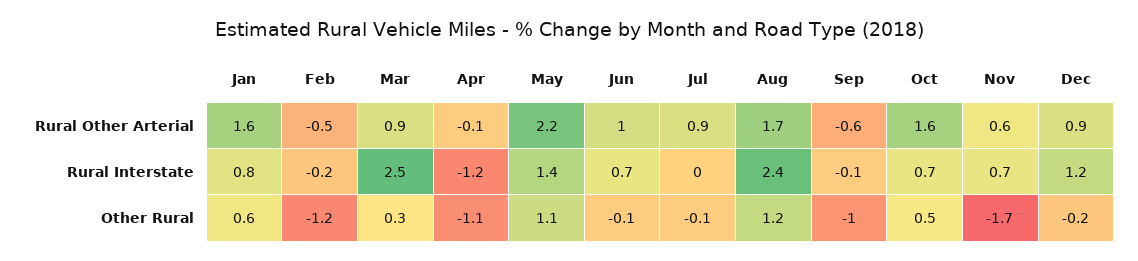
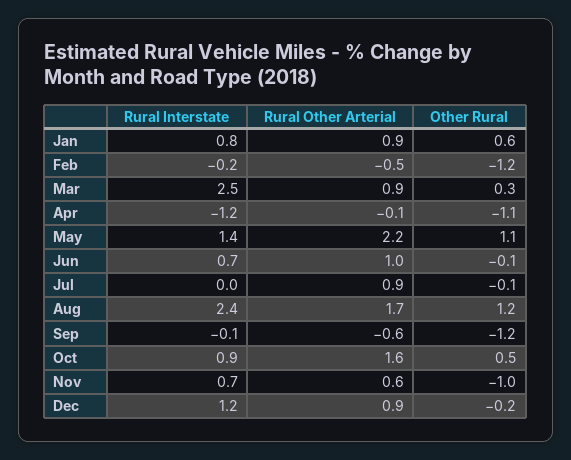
Jan, Rural Other Arterial: 1.6 -> 0.9
Oct, Rural Interstate: 0.7 -> 0.9
Sep, Other Rural: -1 -> -1.2
Nov, Other Rural: -1.7 -> -1

